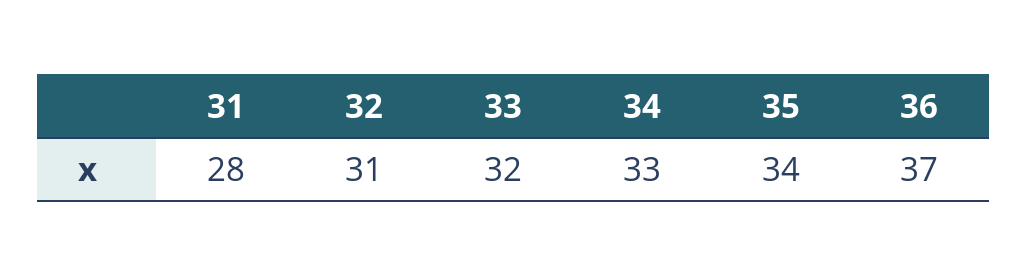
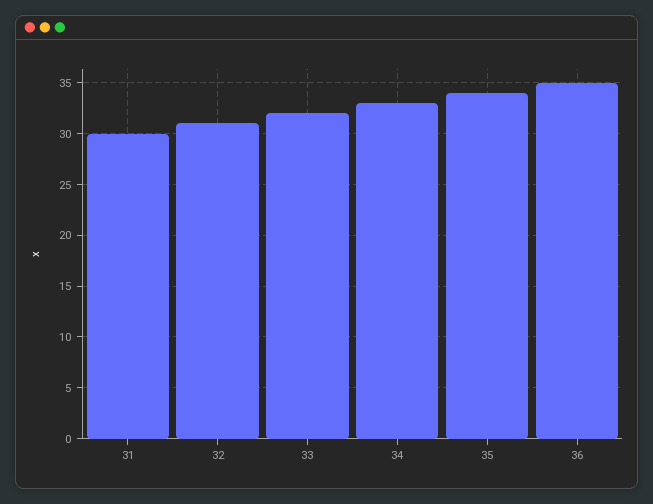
31: 28 -> 30
36: 37 -> 35

